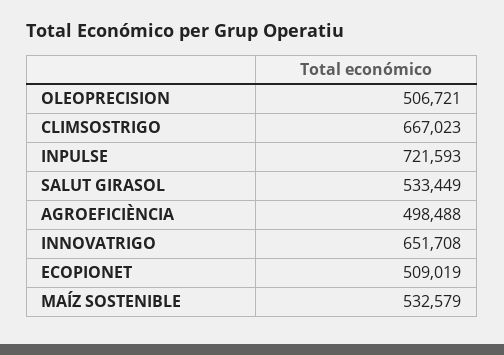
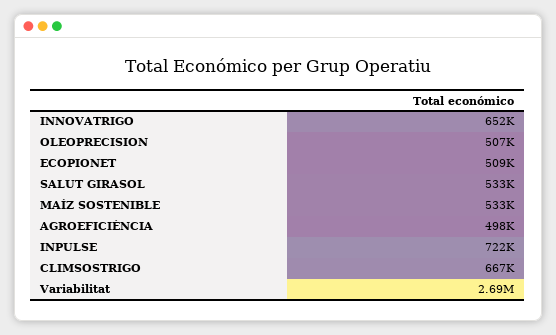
Variabilitat: none -> 2690000

